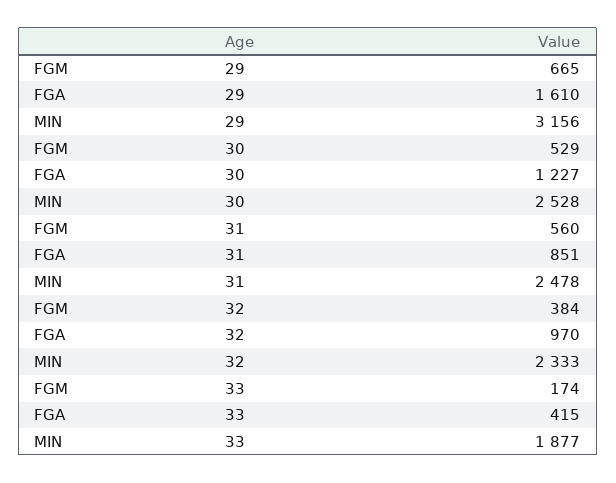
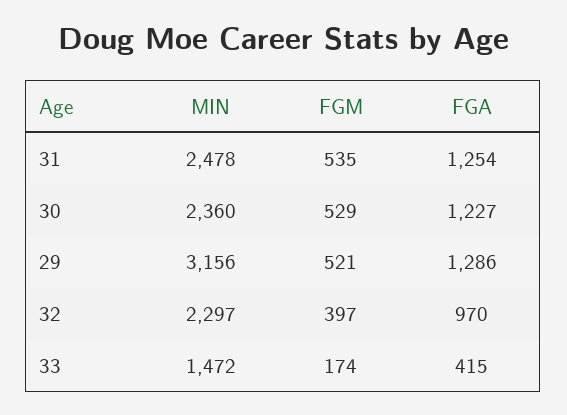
FGM, 29: 665 -> 521
FGA, 29: 1610 -> 1286
MIN, 30: 2528 -> 2360
FGM, 31: 560 -> 535
FGA, 31: 851 -> 1254
FGM, 32: 384 -> 397
MIN, 32: 2333 -> 2297
MIN, 33: 1877 -> 1472

